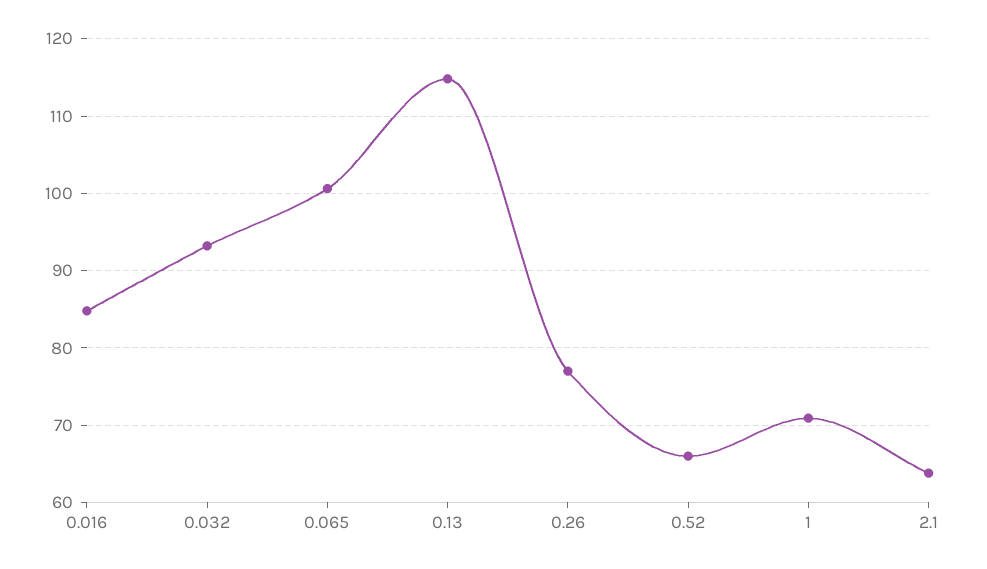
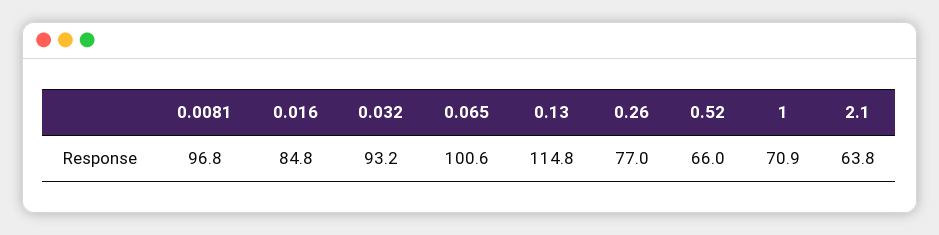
0.0081: none -> 96.8

